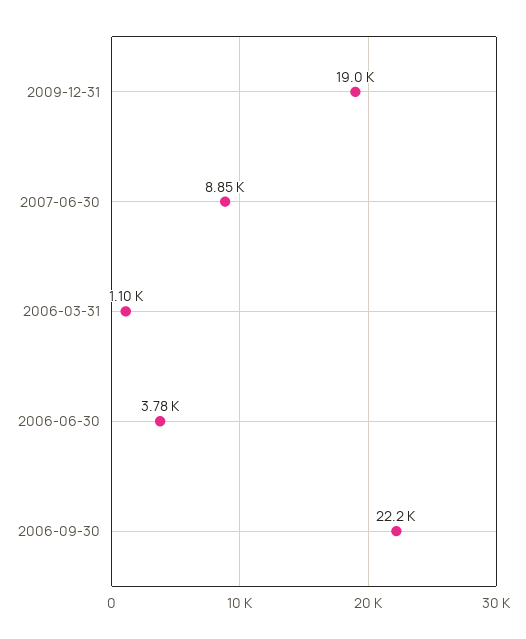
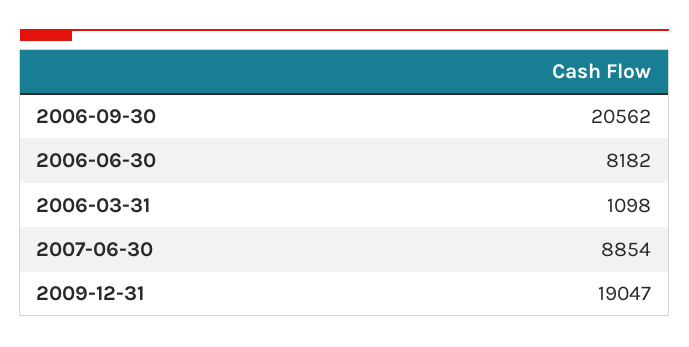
2006-06-30: 3780 -> 8182
2006-09-30: 22200 -> 20562

